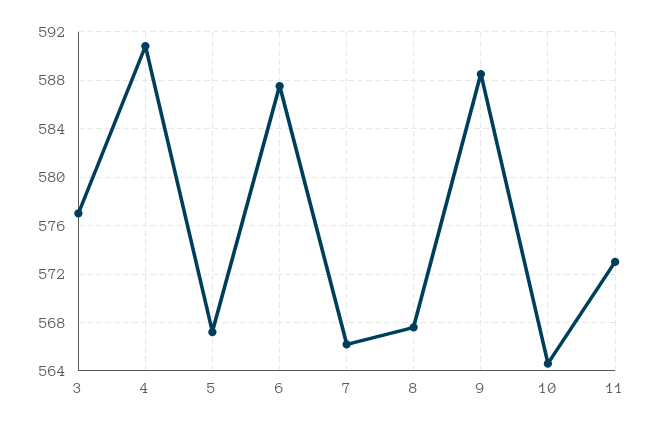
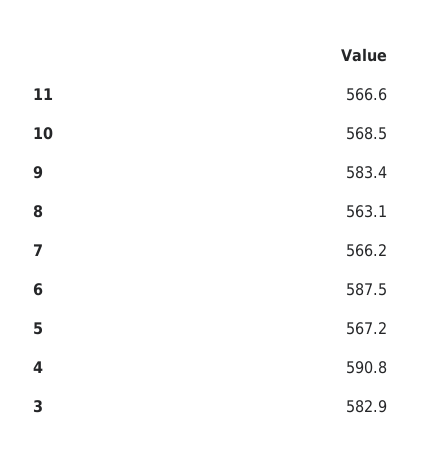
3: 577 -> 582.9
8: 567.5 -> 563.1
9: 588.5 -> 583.4
10: 564.5 -> 568.5
11: 573 -> 566.6

